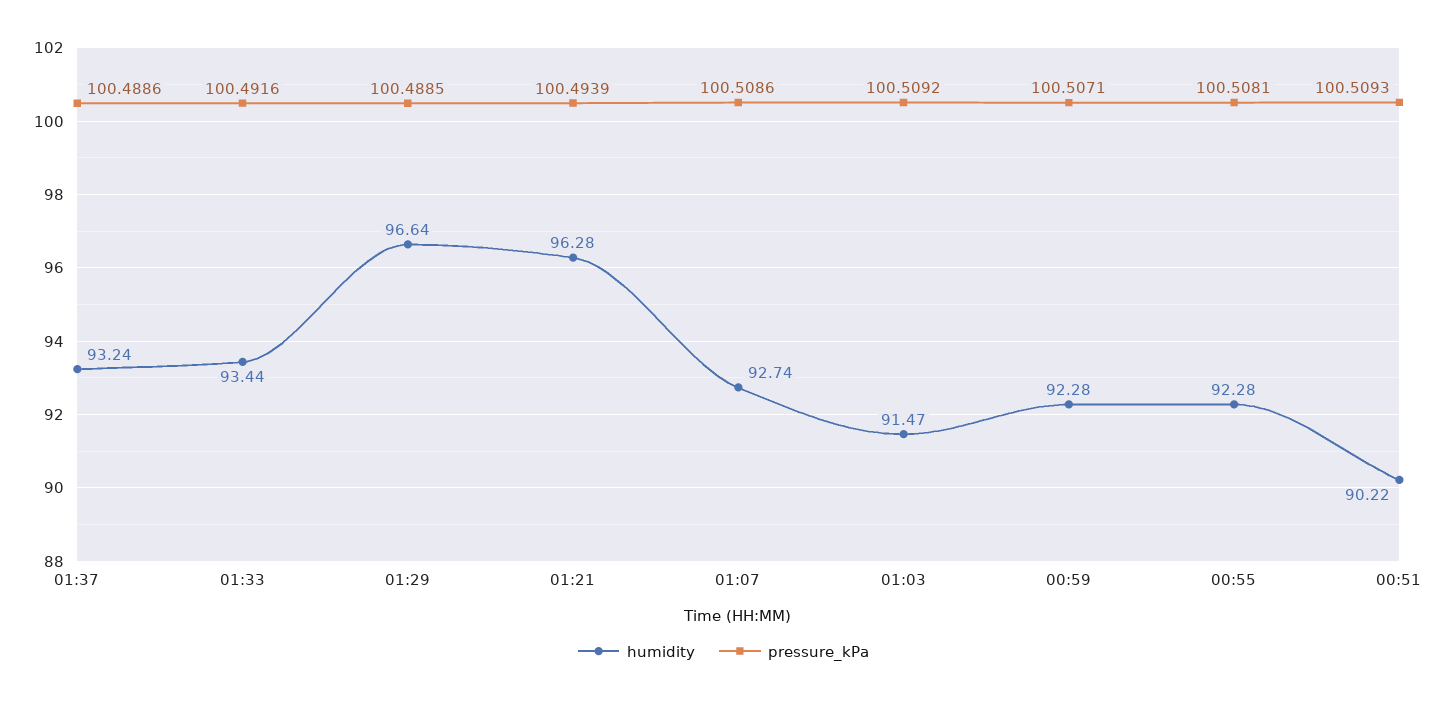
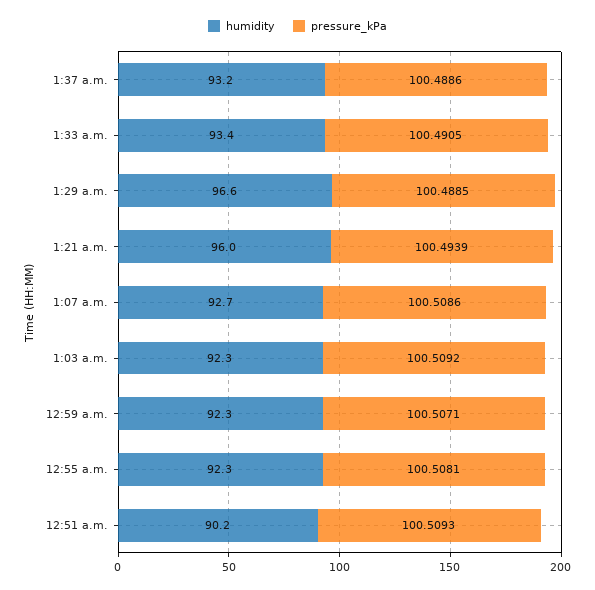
pressure_kPa, 01:33: 100.4916 -> 100.4905
humidity, 01:21: 96.28 -> 96
humidity, 01:03: 91.47 -> 92.3

